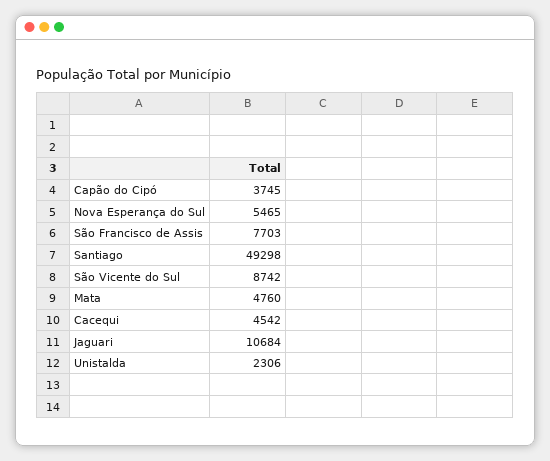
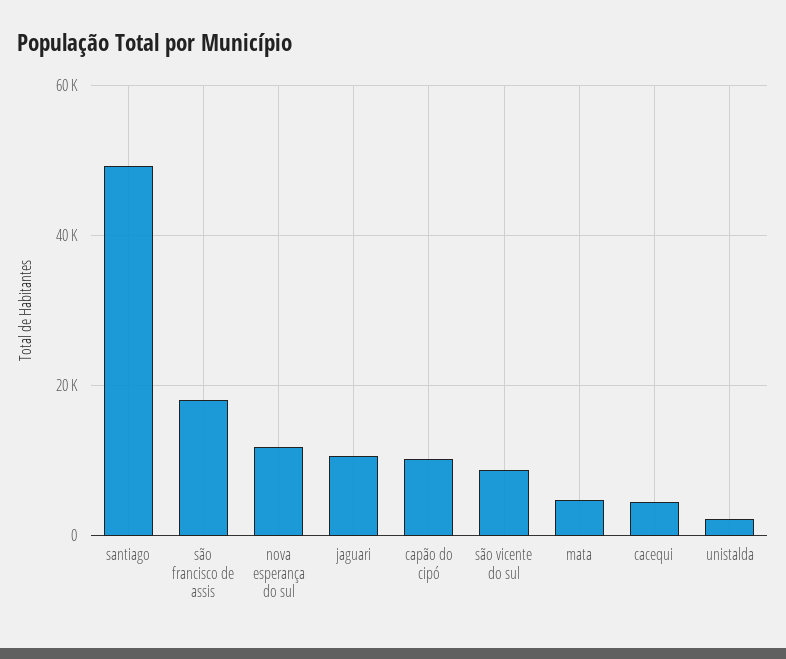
Capão do Cipó: 3745 -> 10000
Nova Esperança do Sul: 5465 -> 12000
São Francisco de Assis: 7703 -> 18000

